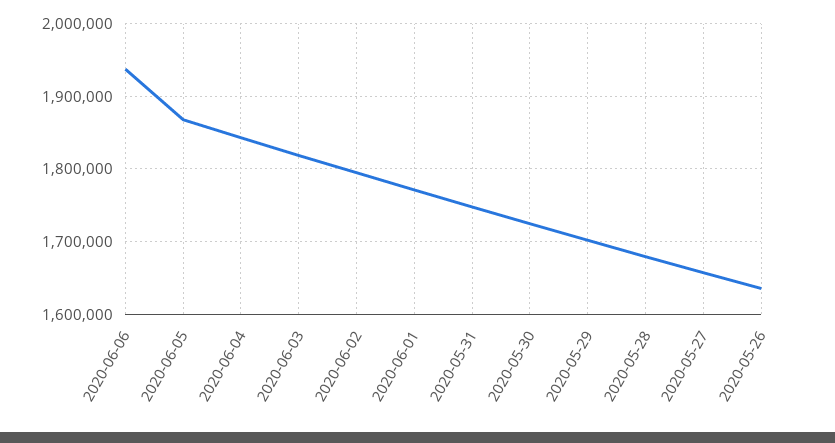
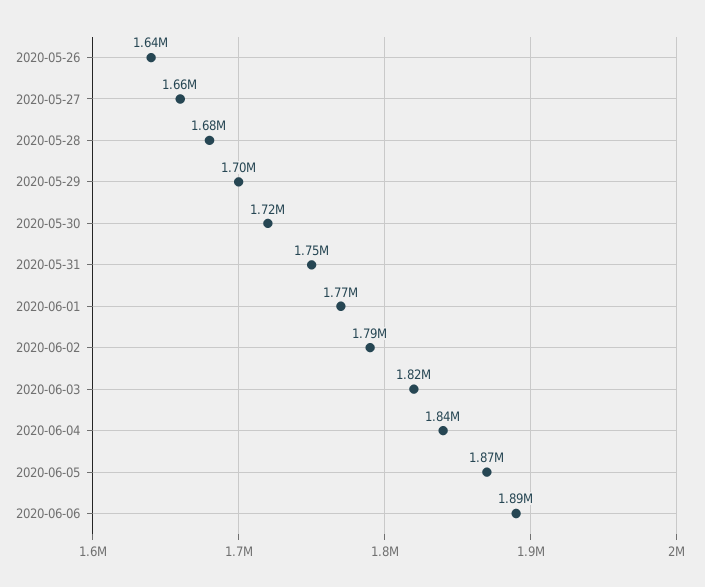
2020-06-06: 1940000 -> 1890000

